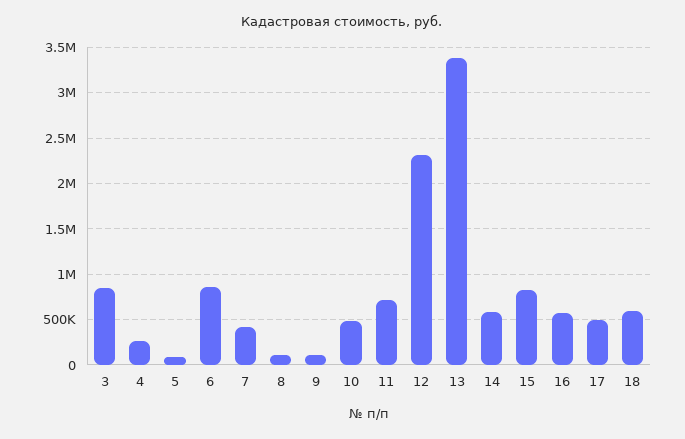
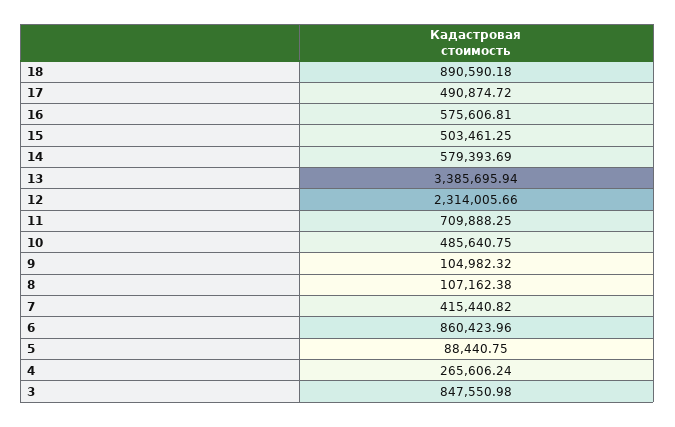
15: 800000 -> 503461.25
18: 600000 -> 890590.18

